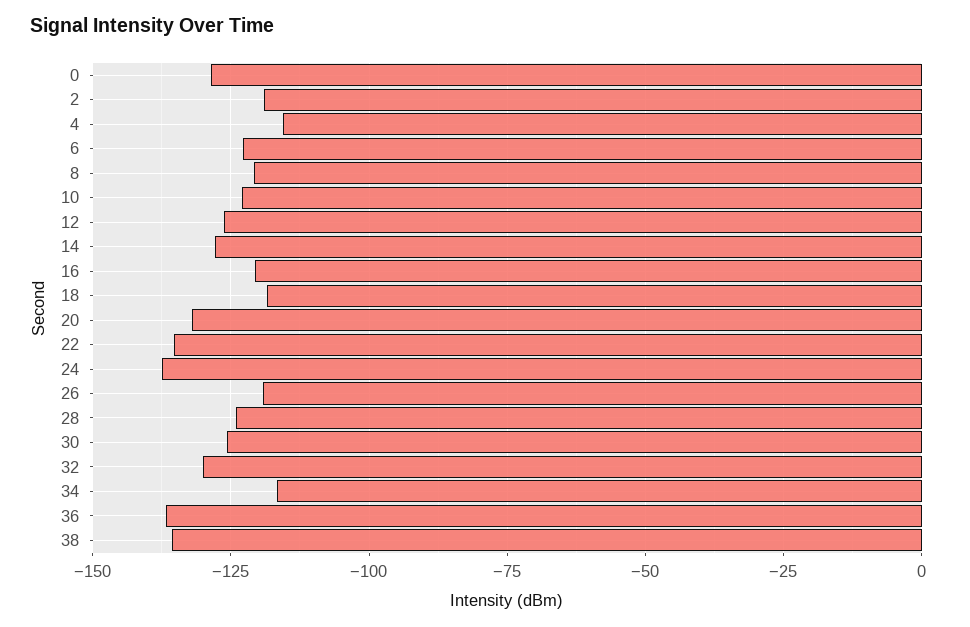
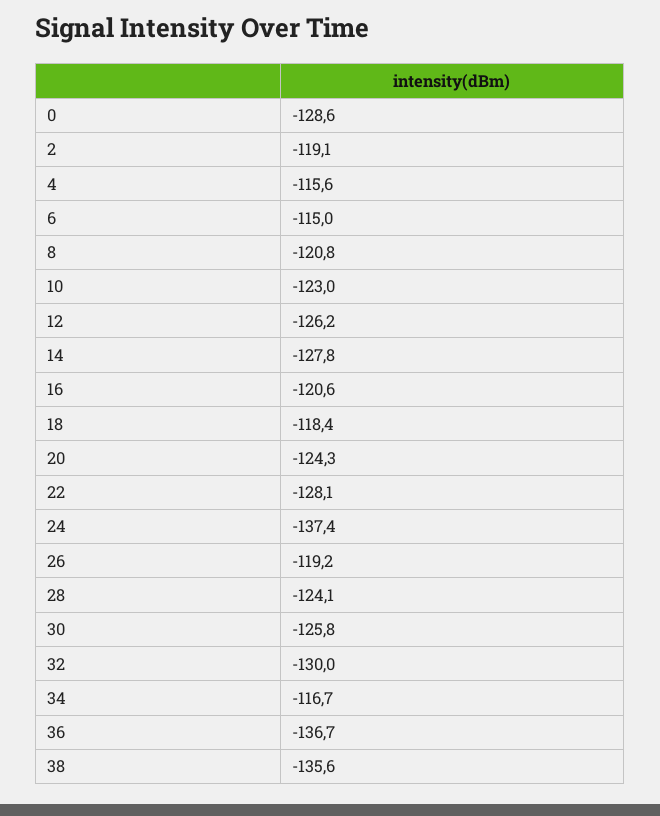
6: -122.5 -> -115
20: -132.5 -> -124.3
22: -135 -> -128.1

